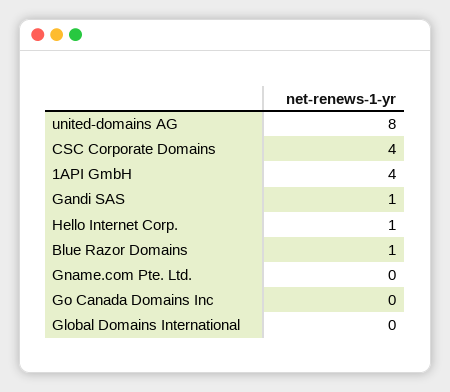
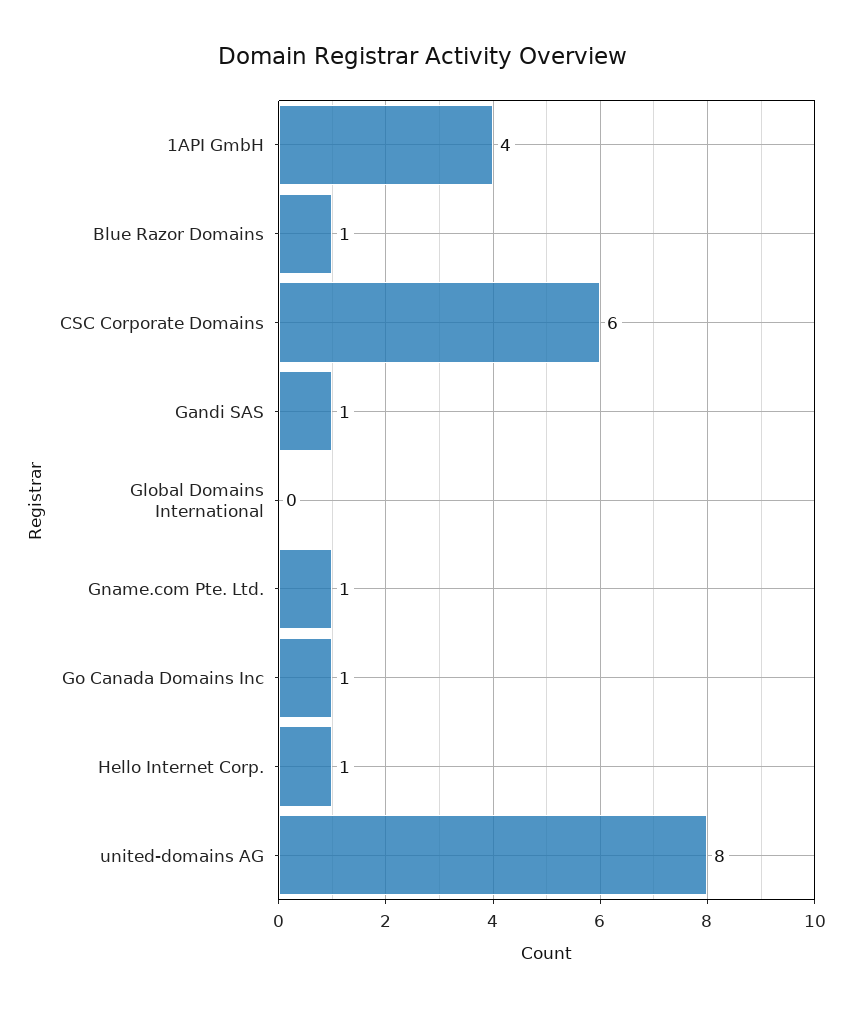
CSC Corporate Domains: 4 -> 6
Gname.com Pte. Ltd.: 0 -> 1
Go Canada Domains Inc: 0 -> 1

